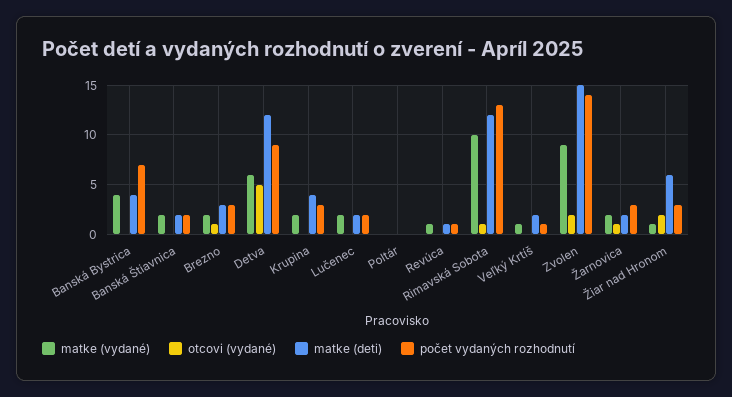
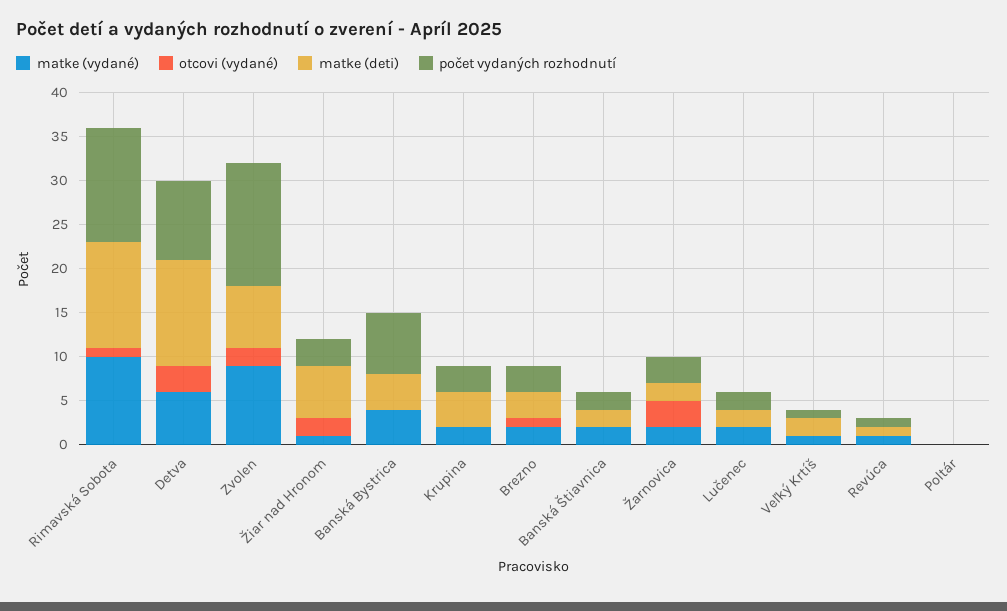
otcovi (vydané), Detva: 5 -> 3
matke (deti), Zvolen: 15 -> 7
otcovi (vydané), Žarnovica: 1 -> 3

